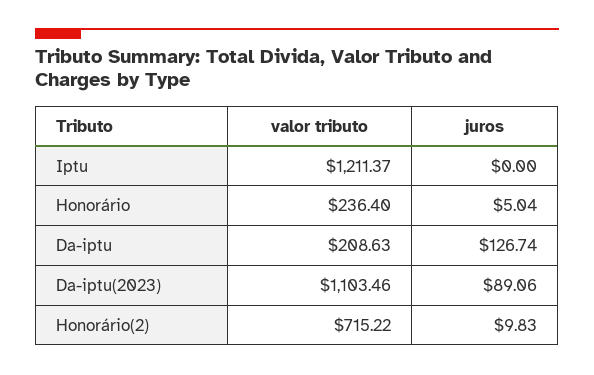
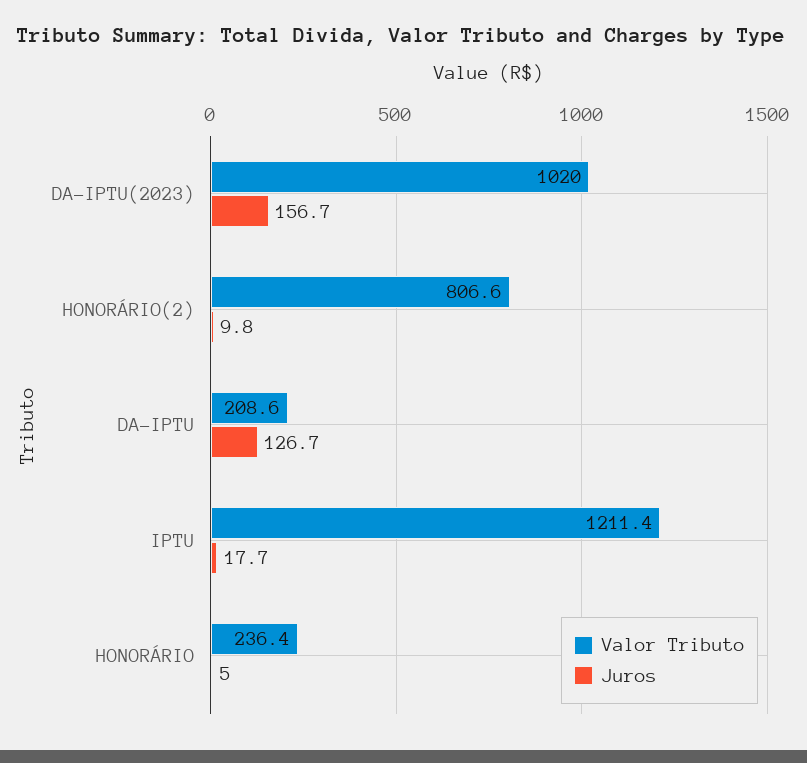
juros, Iptu: 0 -> 17.7
valor tributo, Da-iptu(2023): 1103.46 -> 1020
juros, Da-iptu(2023): 89.06 -> 156.7
valor tributo, Honorário(2): 715.22 -> 806.6

